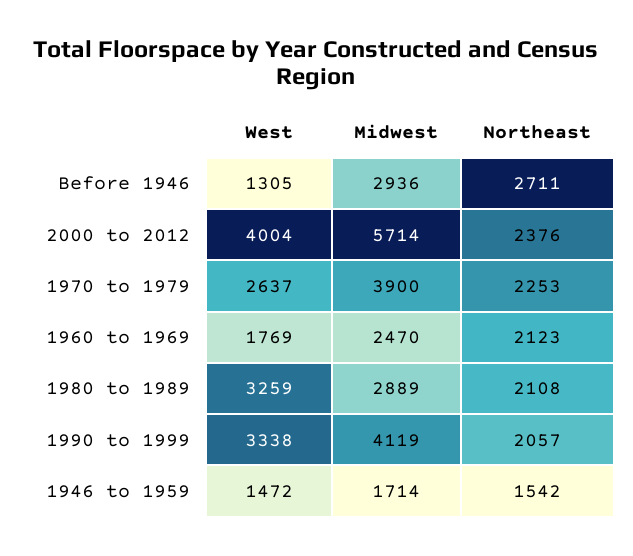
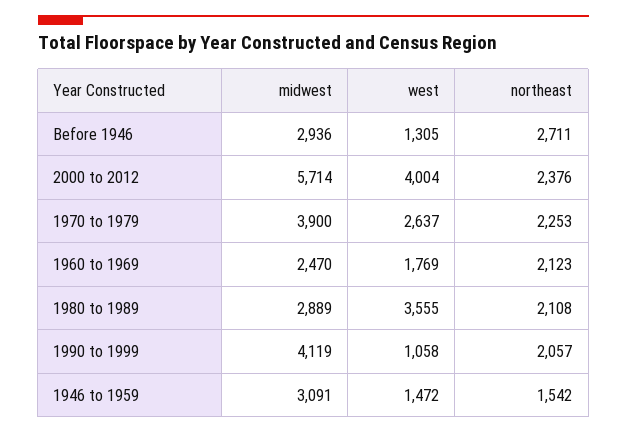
West, 1980 to 1989: 3259 -> 3555
West, 1990 to 1999: 3338 -> 1058
Midwest, 1946 to 1959: 1714 -> 3091

